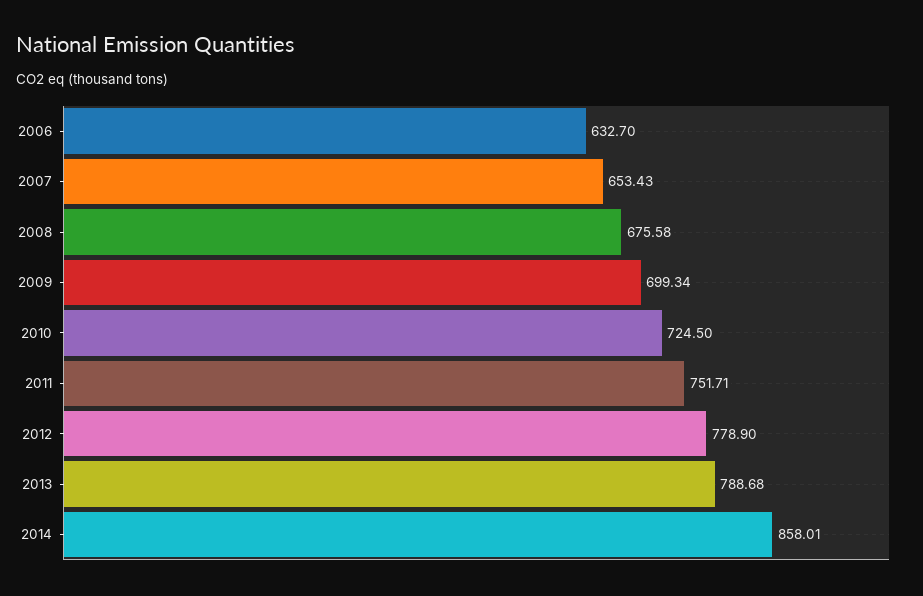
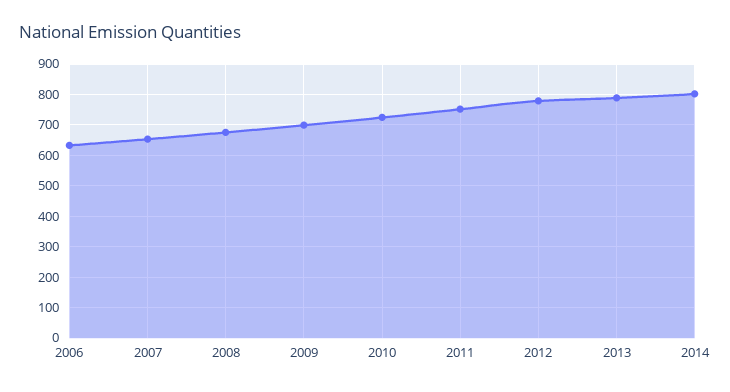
2014: 858.01 -> 800

